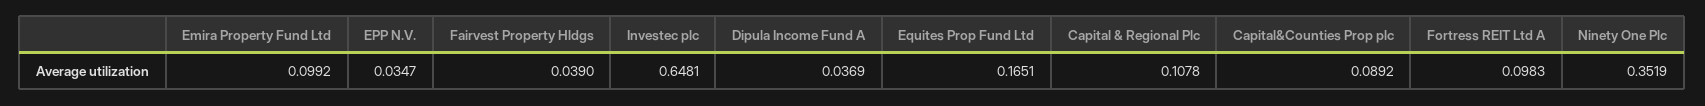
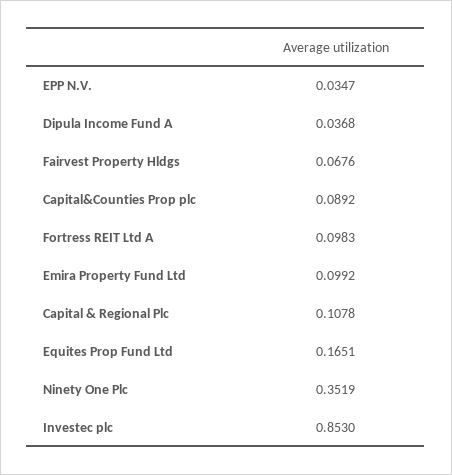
Fairvest Property Hldgs: 0.039 -> 0.0676
Investec plc: 0.6481 -> 0.853
Dipula Income Fund A: 0.0369 -> 0.0368

